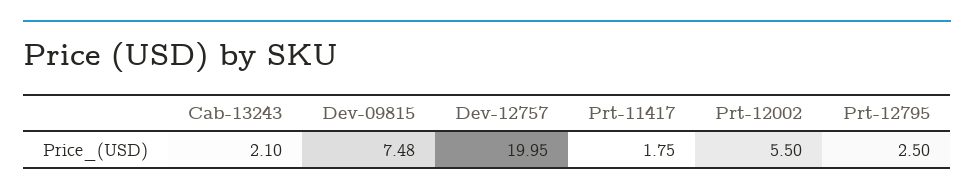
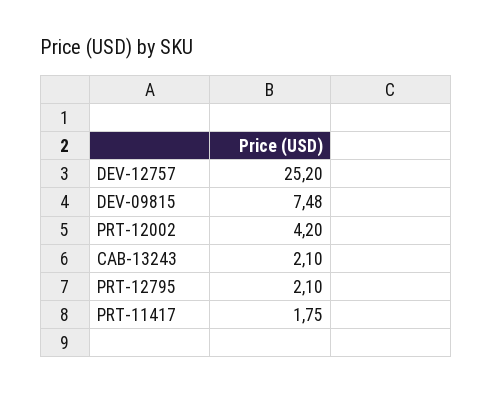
Dev-12757: 19.95 -> 25.2
Prt-12002: 5.5 -> 4.2
Prt-12795: 2.5 -> 2.1

